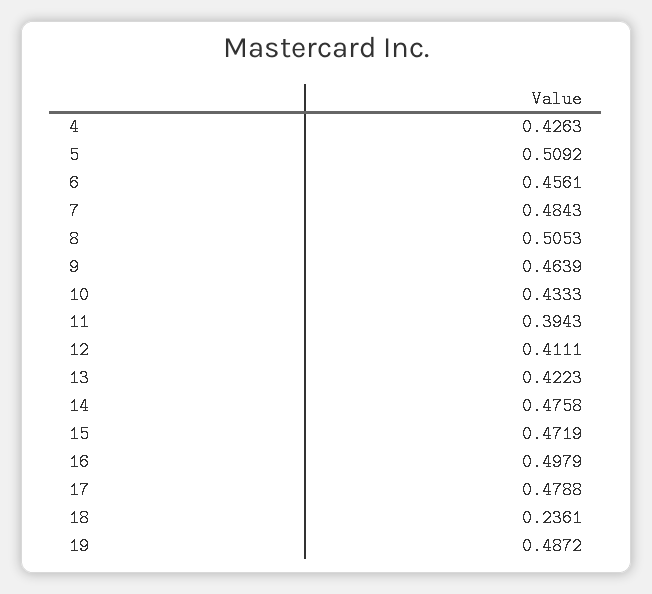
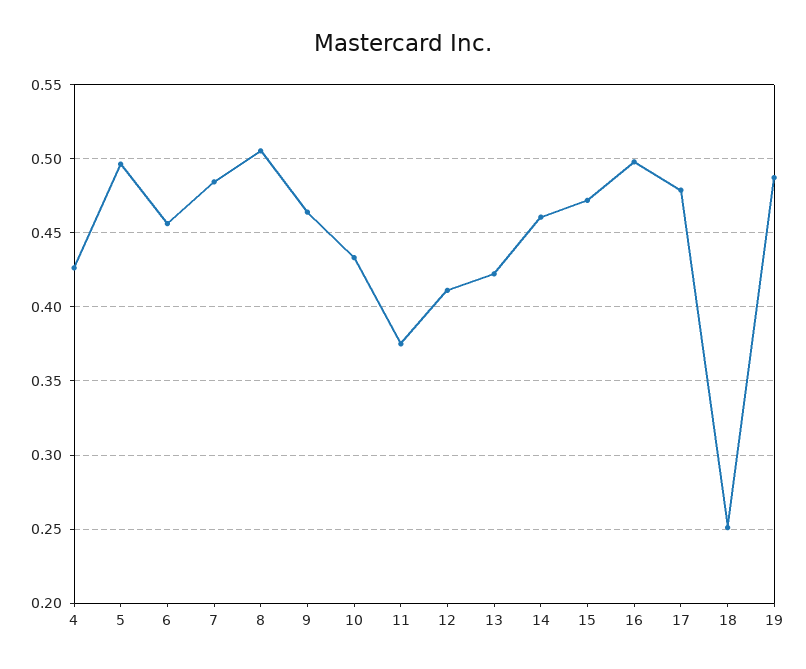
5: 0.5092 -> 0.495
11: 0.3943 -> 0.375
14: 0.4758 -> 0.46
18: 0.2361 -> 0.25

